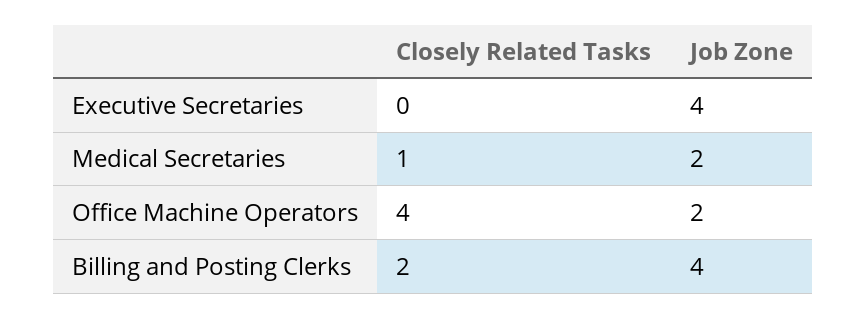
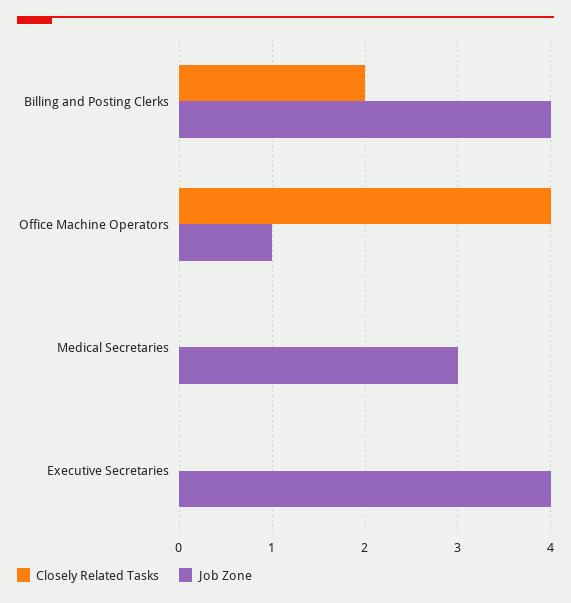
Closely Related Tasks, Medical Secretaries: 1 -> 0
Job Zone, Medical Secretaries: 2 -> 3
Job Zone, Office Machine Operators: 2 -> 1

